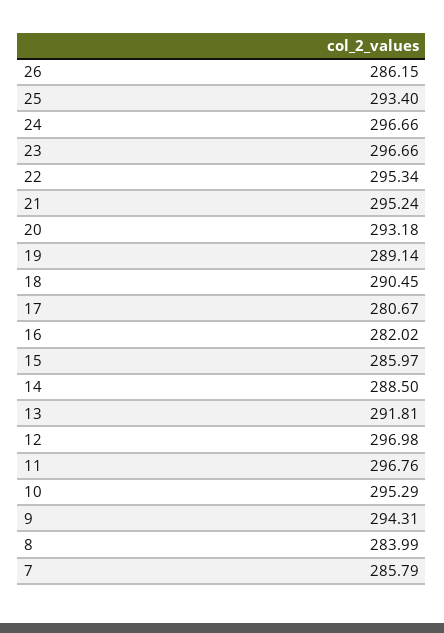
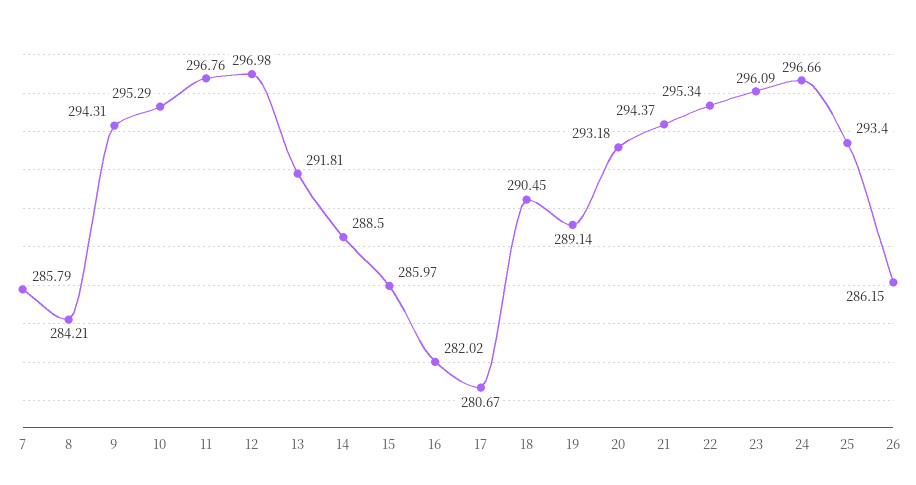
23: 296.66 -> 296.09
21: 295.24 -> 294.37
8: 283.99 -> 284.21

